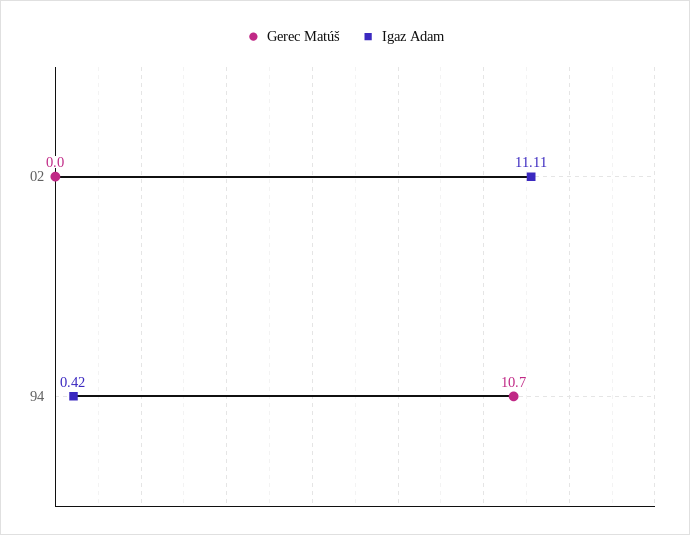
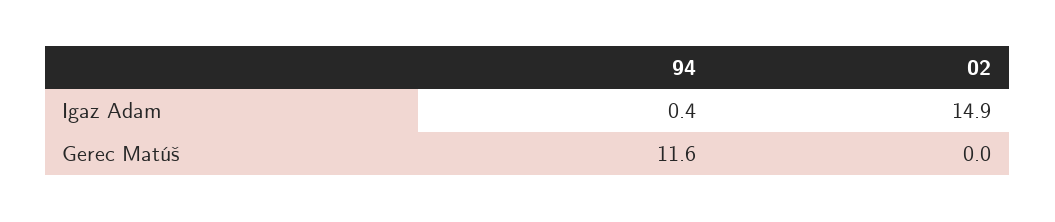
Igaz Adam, 02: 11.11 -> 14.9
Gerec Matúš, 94: 10.7 -> 11.6

